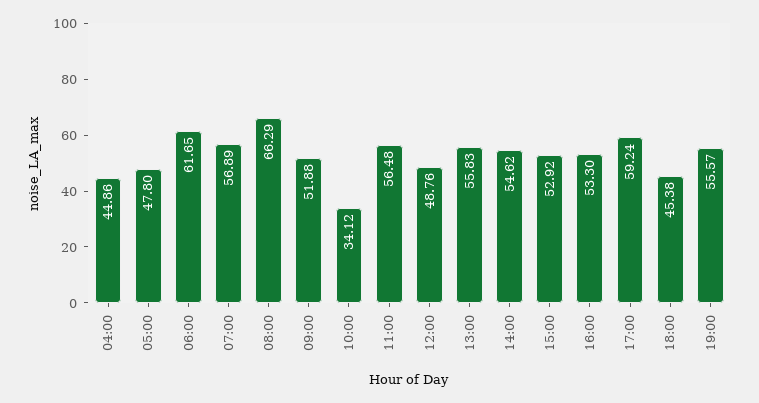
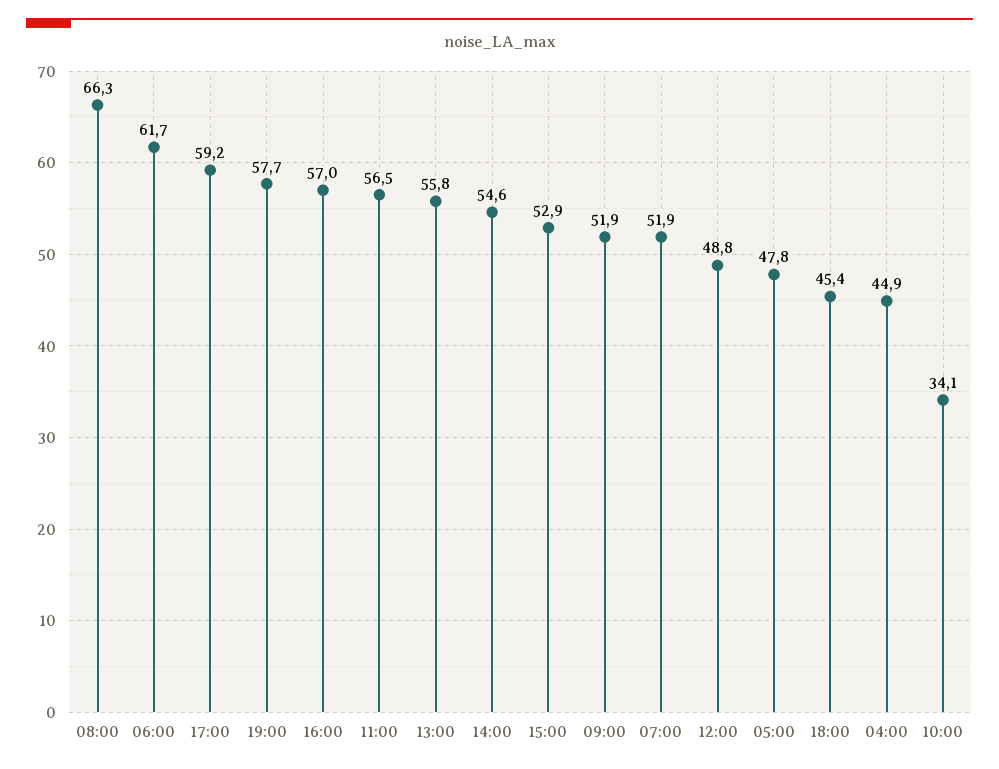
07:00: 56.89 -> 51.9
16:00: 53.3 -> 57
19:00: 55.57 -> 57.7

